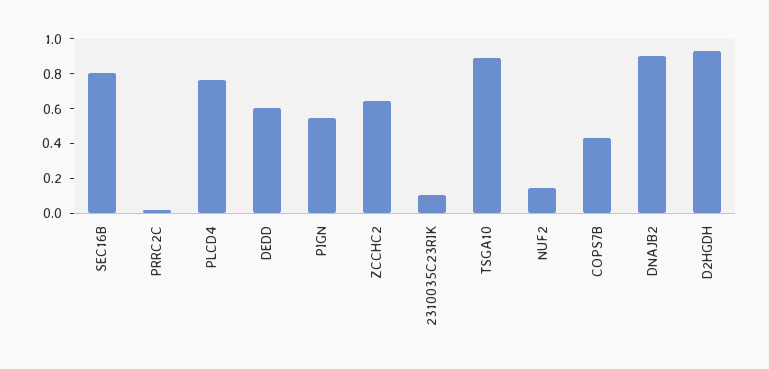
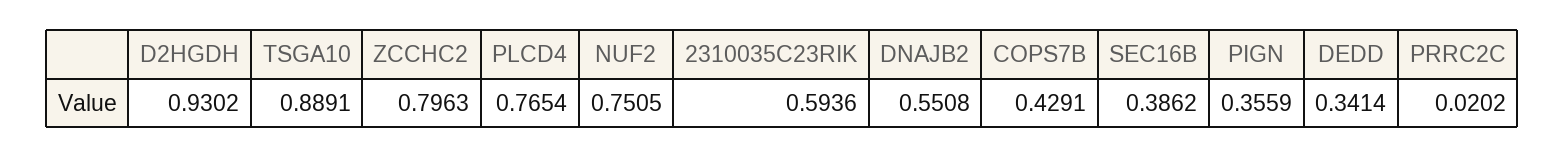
SEC16B: 0.8 -> 0.3862
DEDD: 0.6 -> 0.3414
PIGN: 0.55 -> 0.3559
ZCCHC2: 0.65 -> 0.7963
2310035C23RIK: 0.1 -> 0.5936
NUF2: 0.15 -> 0.7505
DNAJB2: 0.9 -> 0.5508

